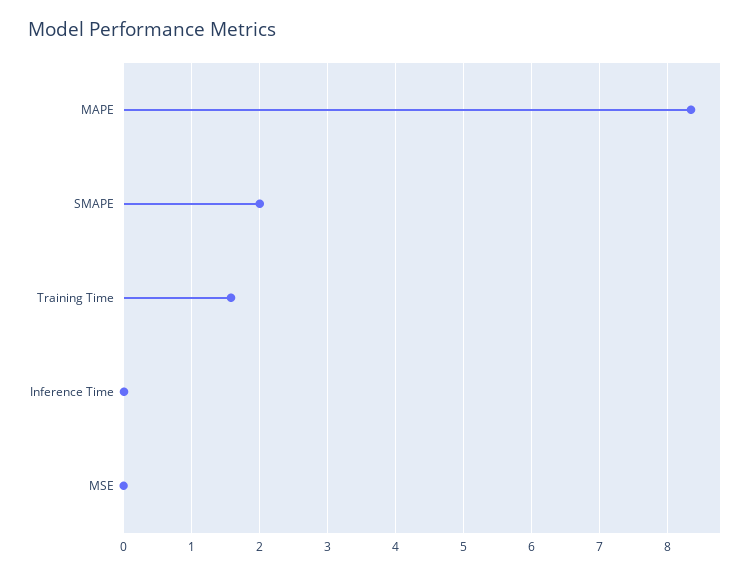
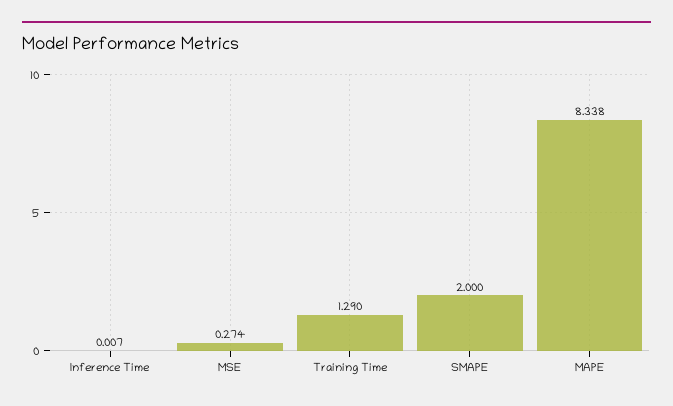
Training Time: 1.6 -> 1.29
MSE: 0 -> 0.274

